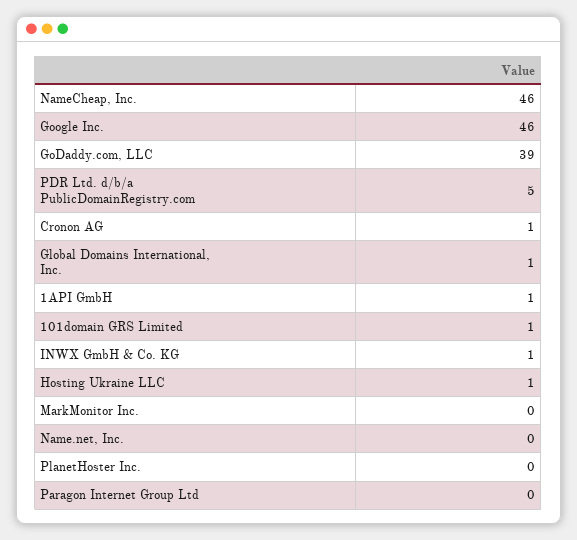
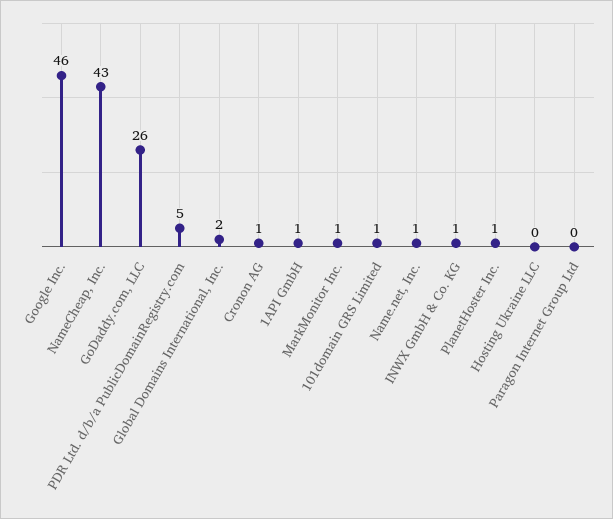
NameCheap, Inc.: 46 -> 43
GoDaddy.com, LLC: 39 -> 26
Global Domains International, Inc.: 1 -> 2
Hosting Ukraine LLC: 1 -> 0
MarkMonitor Inc.: 0 -> 1
Name.net, Inc.: 0 -> 1
PlanetHoster Inc.: 0 -> 1

